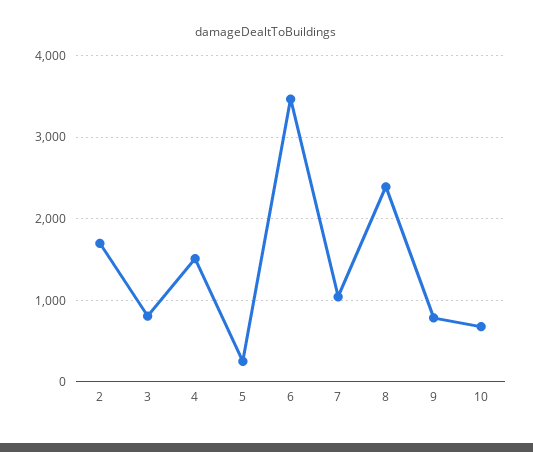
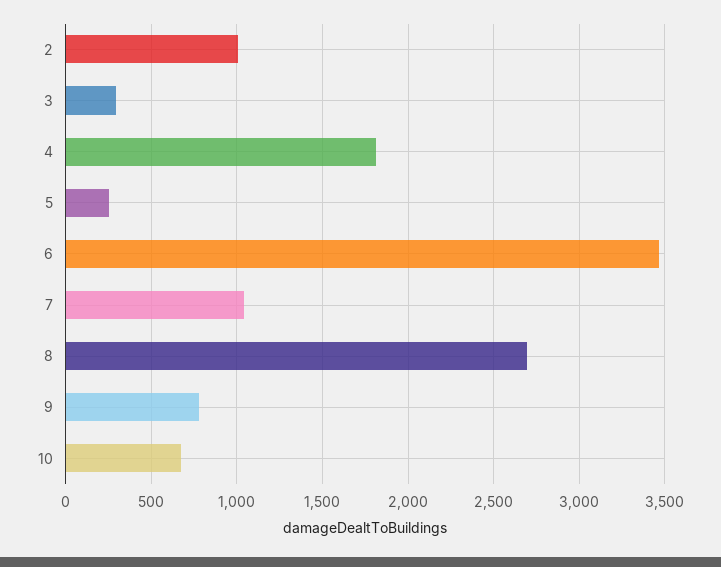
2: 1700 -> 1000
3: 800 -> 300
4: 1500 -> 1800
8: 2400 -> 2700

